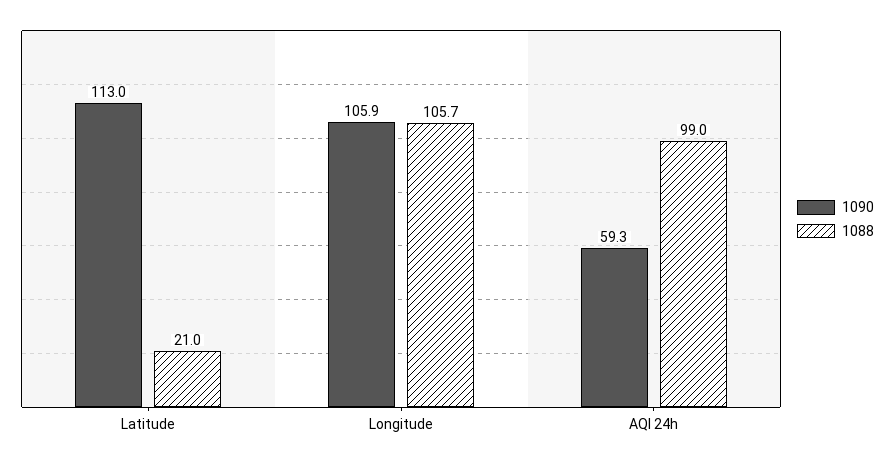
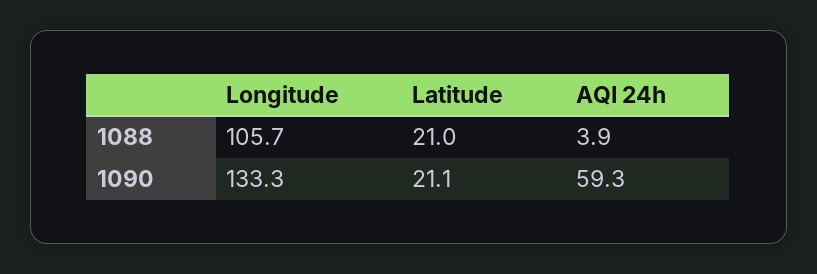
1090, Latitude: 113 -> 21.1
1090, Longitude: 105.9 -> 133.3
1088, AQI 24h: 99 -> 3.9

